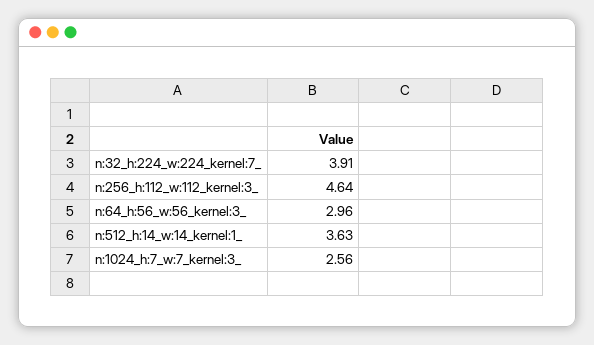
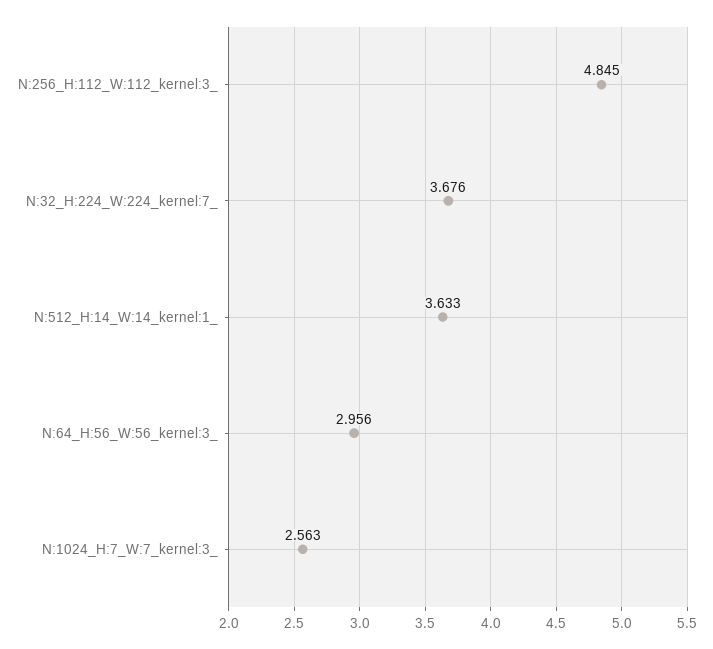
n:32_h:224_w:224_kernel:7_: 3.91 -> 3.676
n:256_h:112_w:112_kernel:3_: 4.64 -> 4.845

